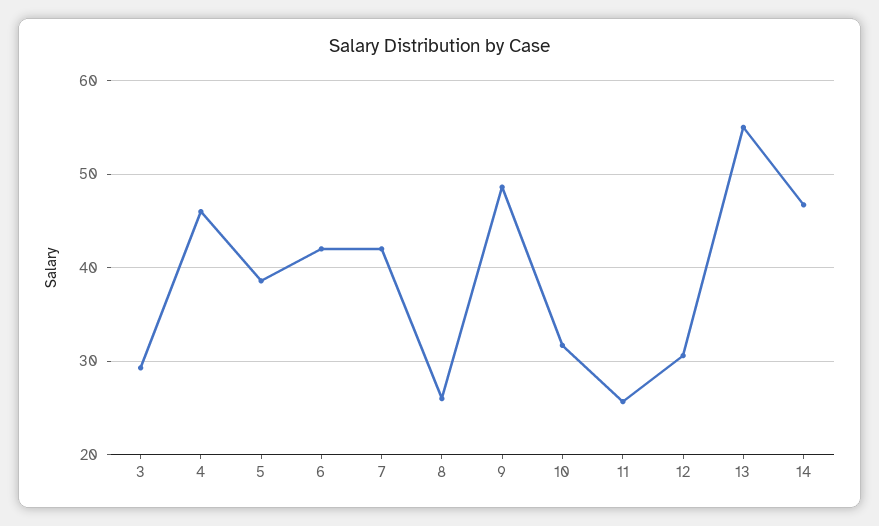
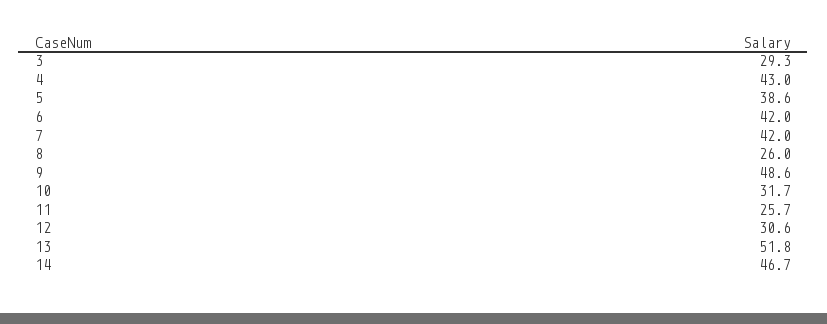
4: 46 -> 43
13: 55 -> 51.8

